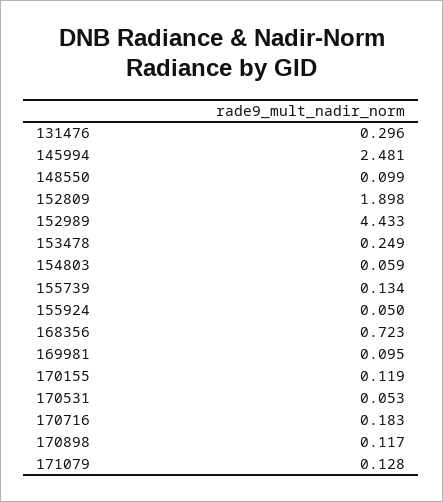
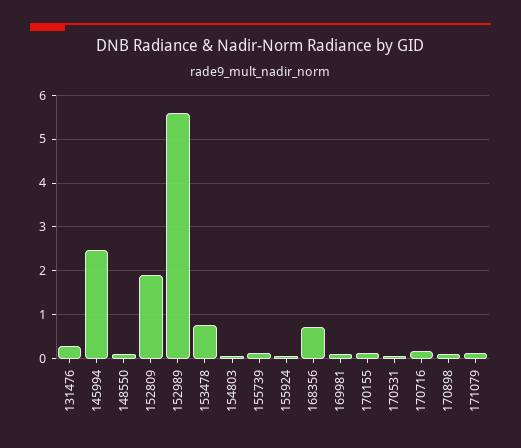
152989: 4.433 -> 5.6
153478: 0.249 -> 0.8

